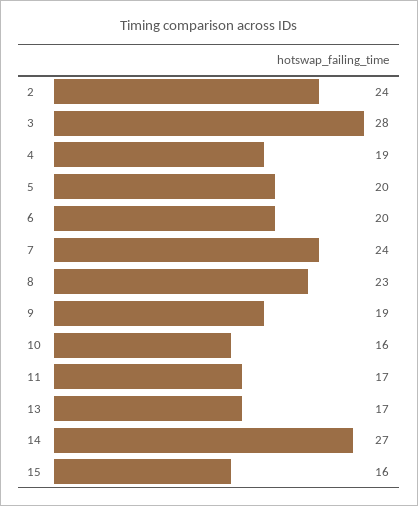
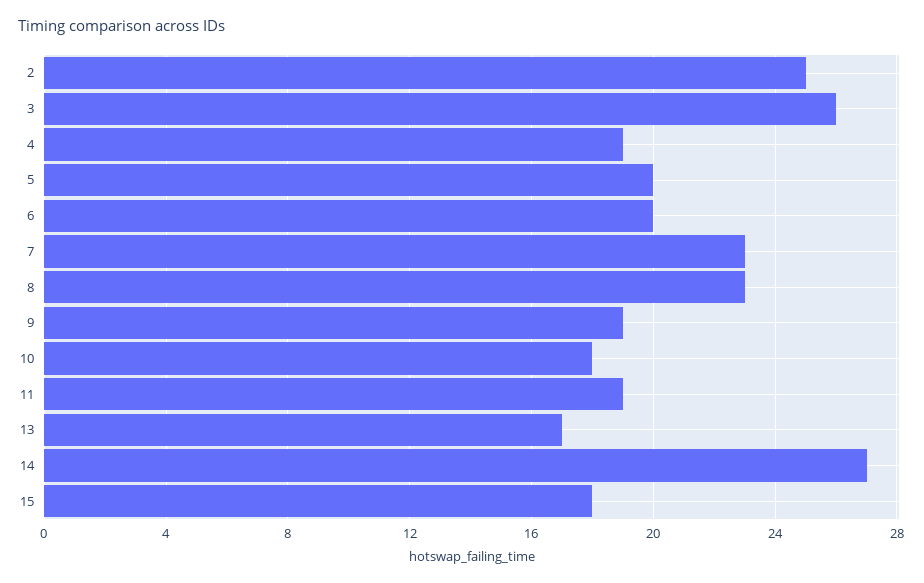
2: 24 -> 25
3: 28 -> 26
7: 24 -> 23
10: 16 -> 18
11: 17 -> 19
15: 16 -> 18

